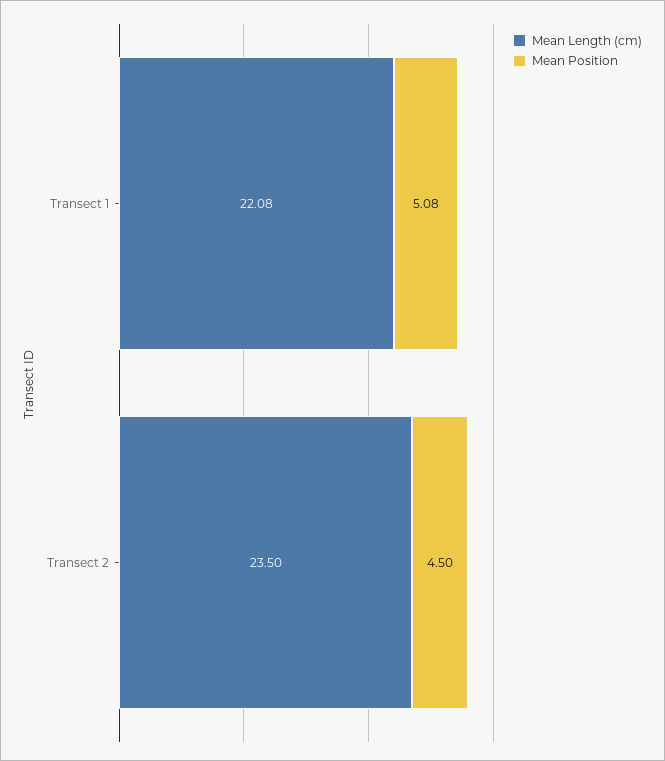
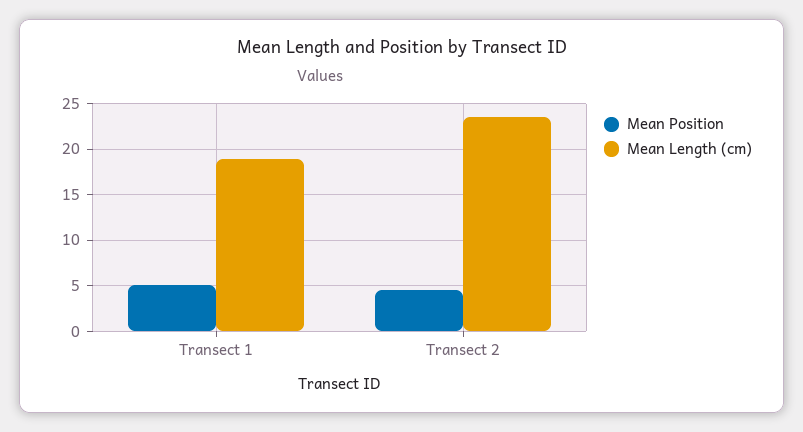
Mean Length (cm), Transect 1: 22.08 -> 19

